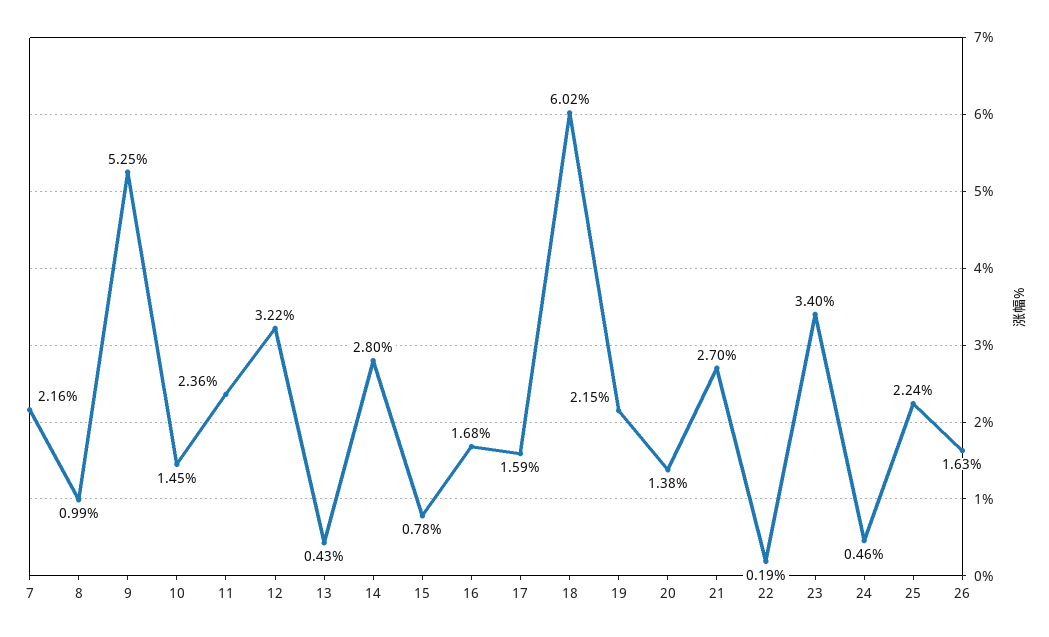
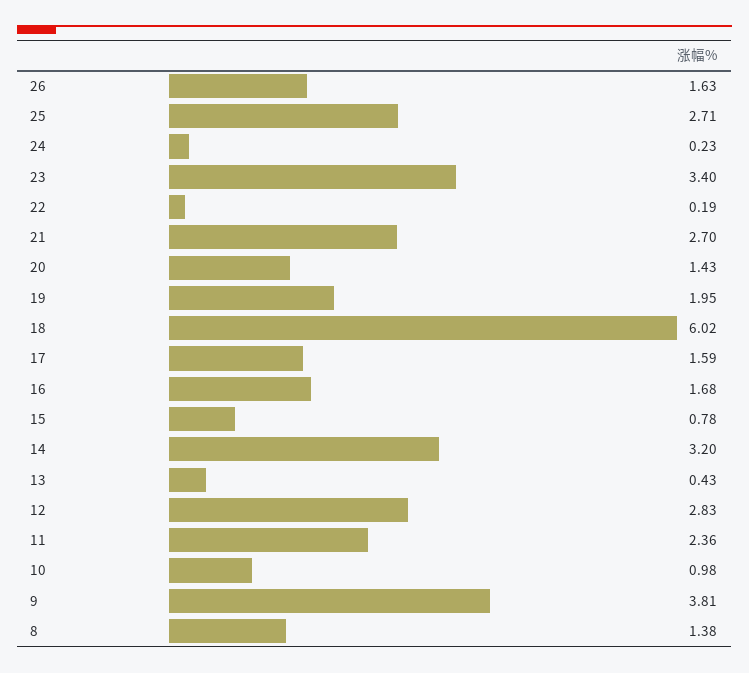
7: 2.16 -> none
8: 0.99 -> 1.38
9: 5.25 -> 3.81
10: 1.45 -> 0.98
12: 3.22 -> 2.83
14: 2.8 -> 3.2
19: 2.15 -> 1.95
20: 1.38 -> 1.43
24: 0.46 -> 0.23
25: 2.24 -> 2.71

